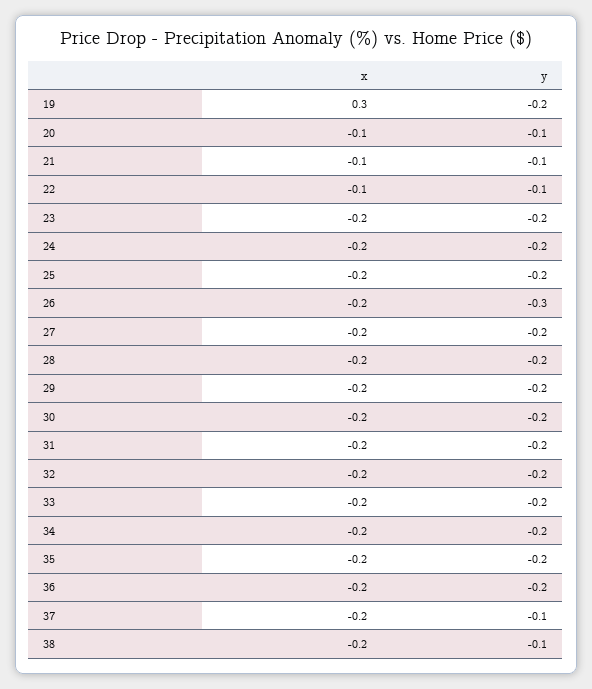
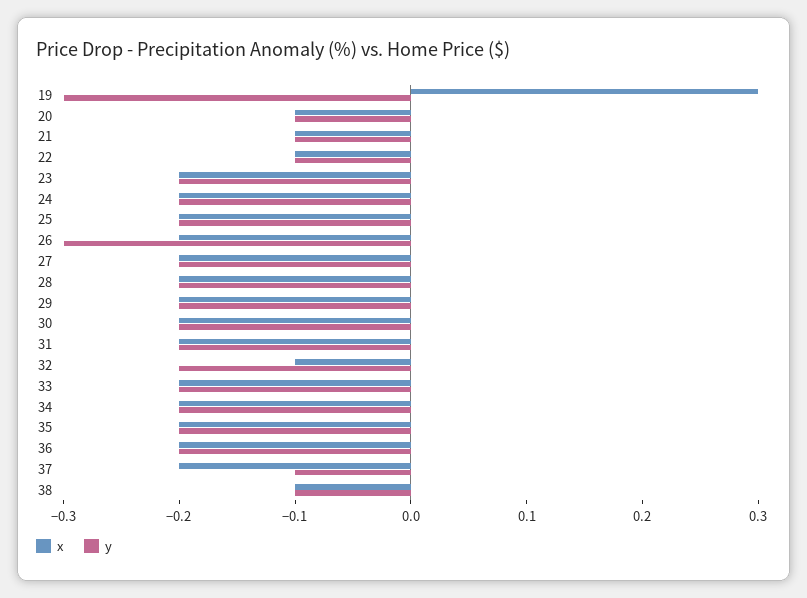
y, 19: -0.2 -> -0.3
x, 32: -0.2 -> -0.1
x, 38: -0.2 -> -0.1

